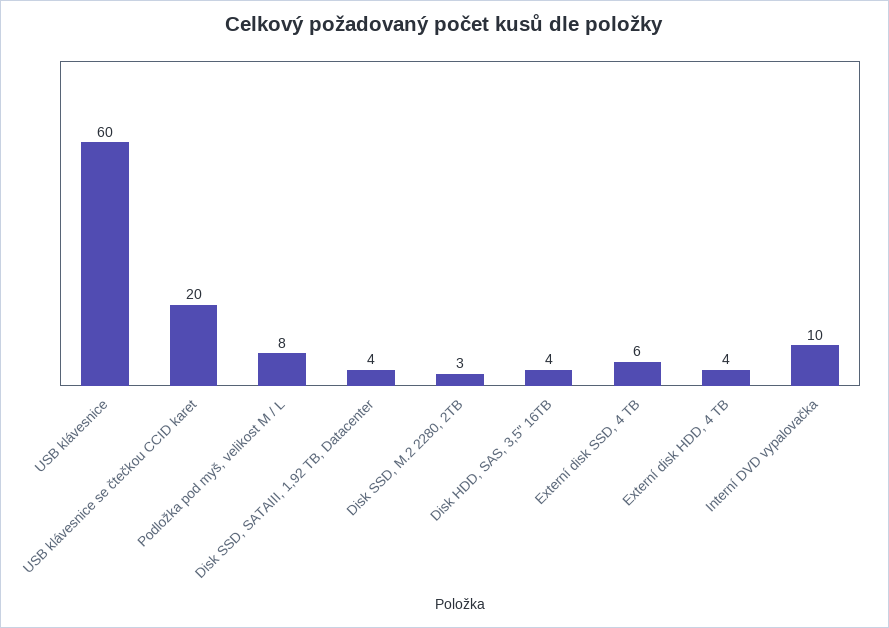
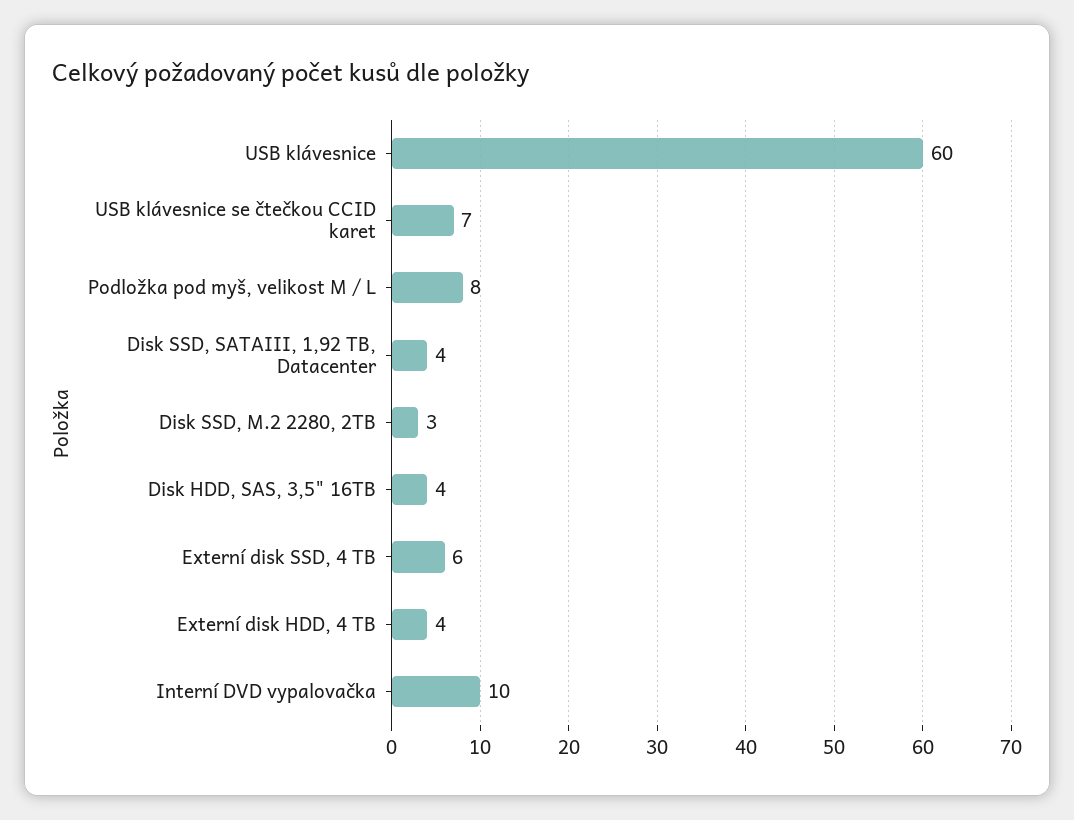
USB klávesnice se čtečkou CCID karet: 20 -> 7

